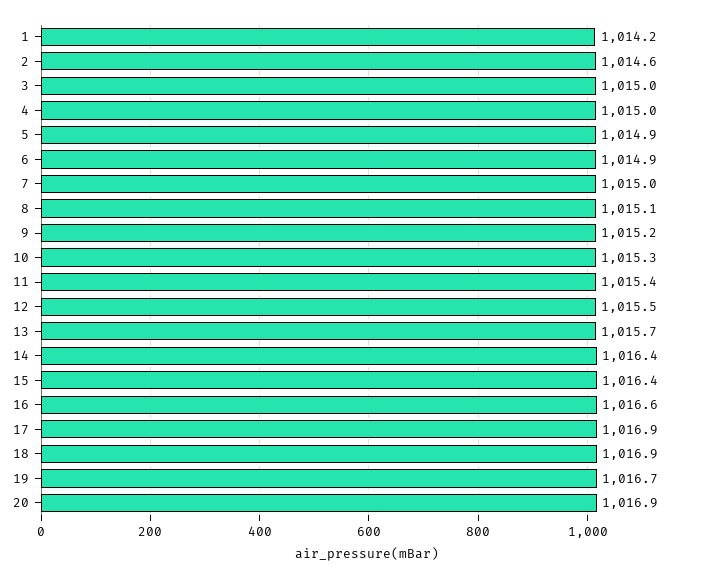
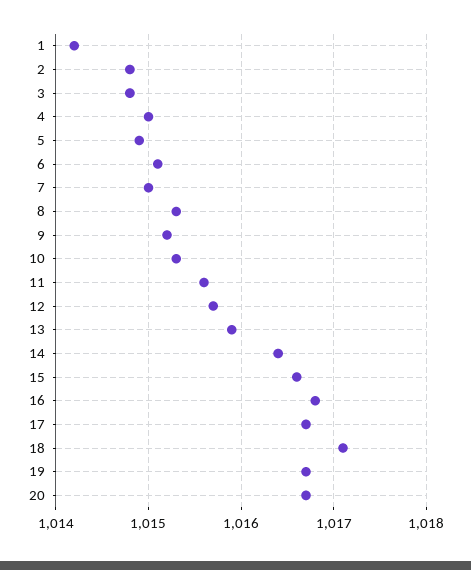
2: 1014.6 -> 1014.8
3: 1015 -> 1014.8
6: 1014.9 -> 1015.1
8: 1015.1 -> 1015.3
11: 1015.4 -> 1015.6
12: 1015.5 -> 1015.7
13: 1015.7 -> 1015.9
15: 1016.4 -> 1016.6
16: 1016.6 -> 1016.8
17: 1016.9 -> 1016.7
18: 1016.9 -> 1017.1
20: 1016.9 -> 1016.7

